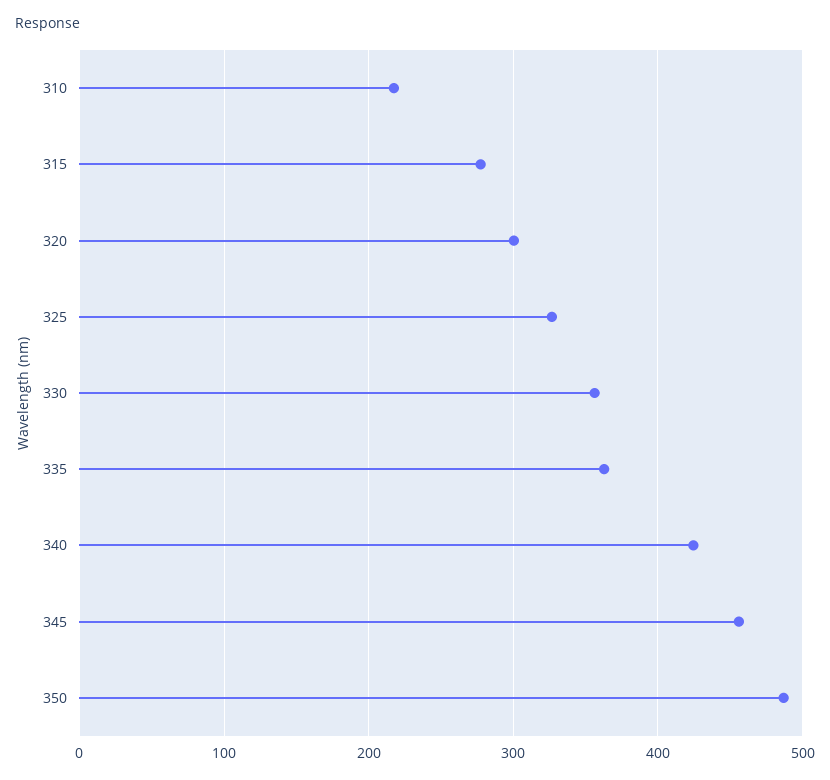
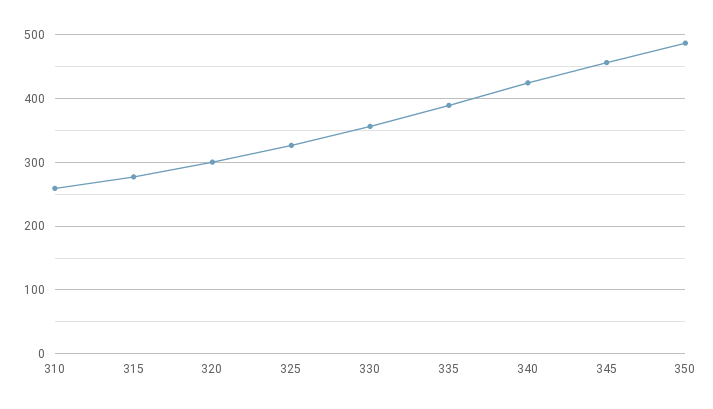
310: 220 -> 260
335: 360 -> 390

